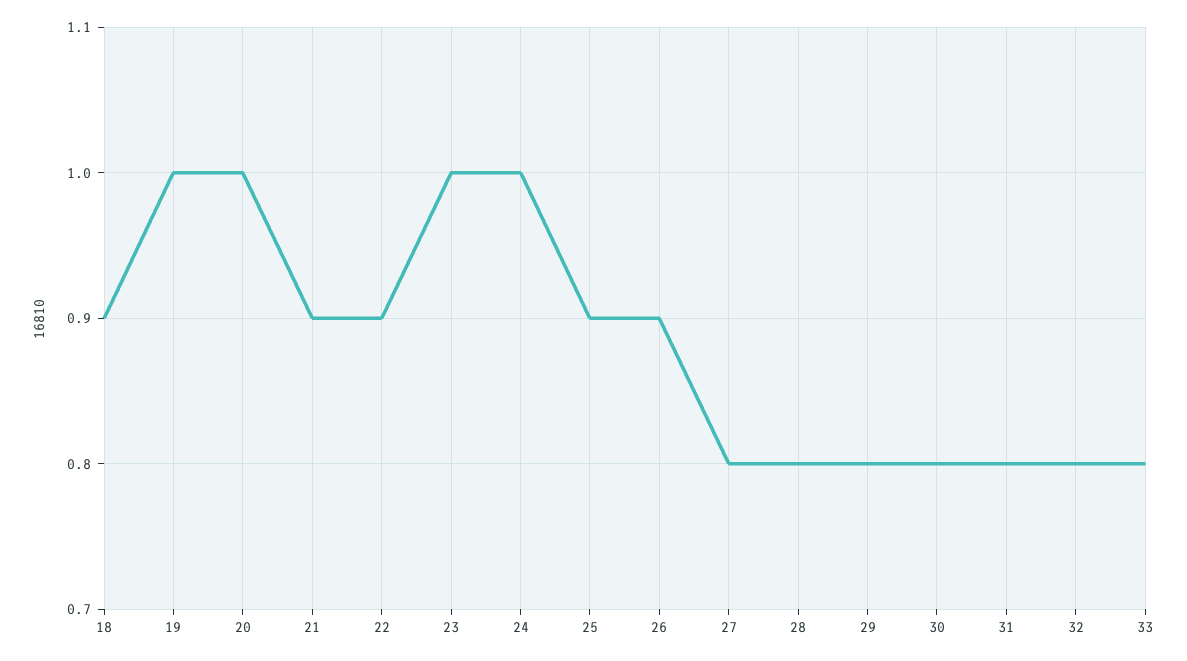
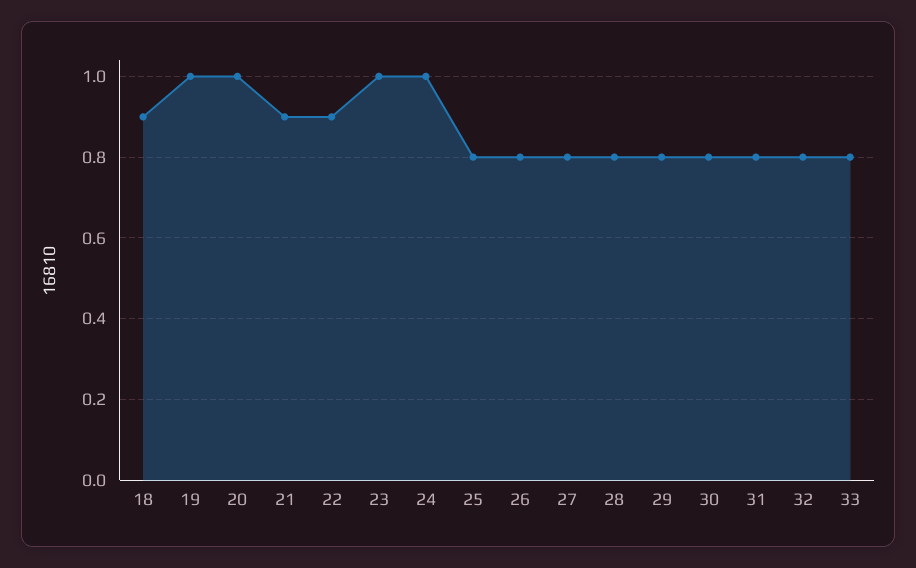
25: 0.9 -> 0.8
26: 0.9 -> 0.8

